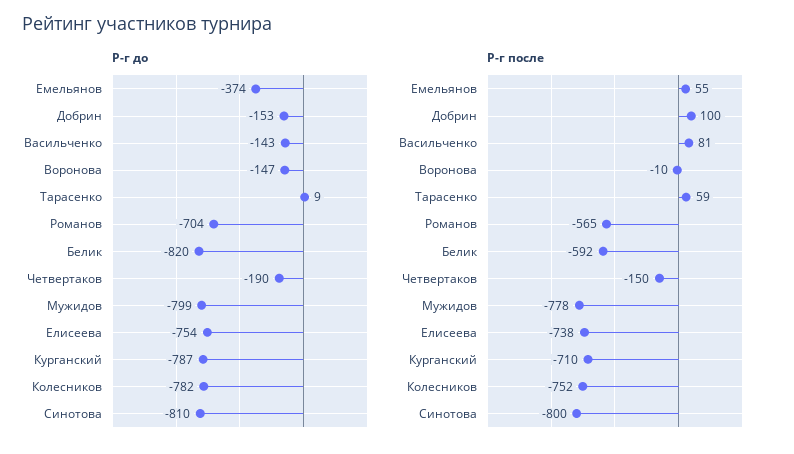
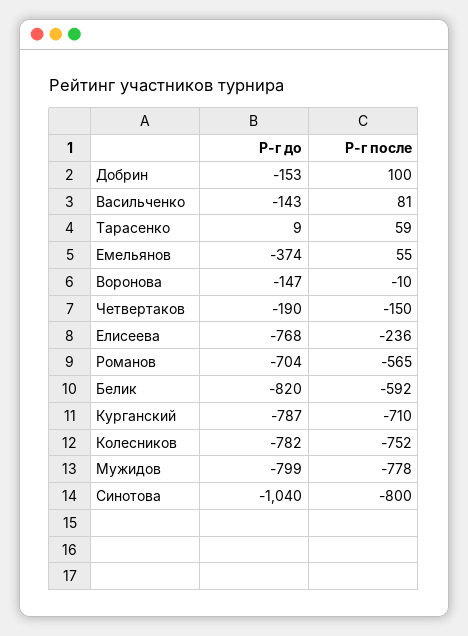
Р-г до, Елисеева: -754 -> -768
Р-г до, Синотова: -810 -> -1040
Р-г после, Елисеева: -738 -> -236

